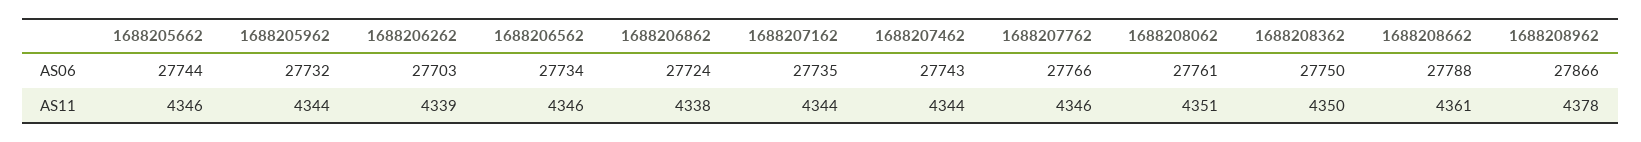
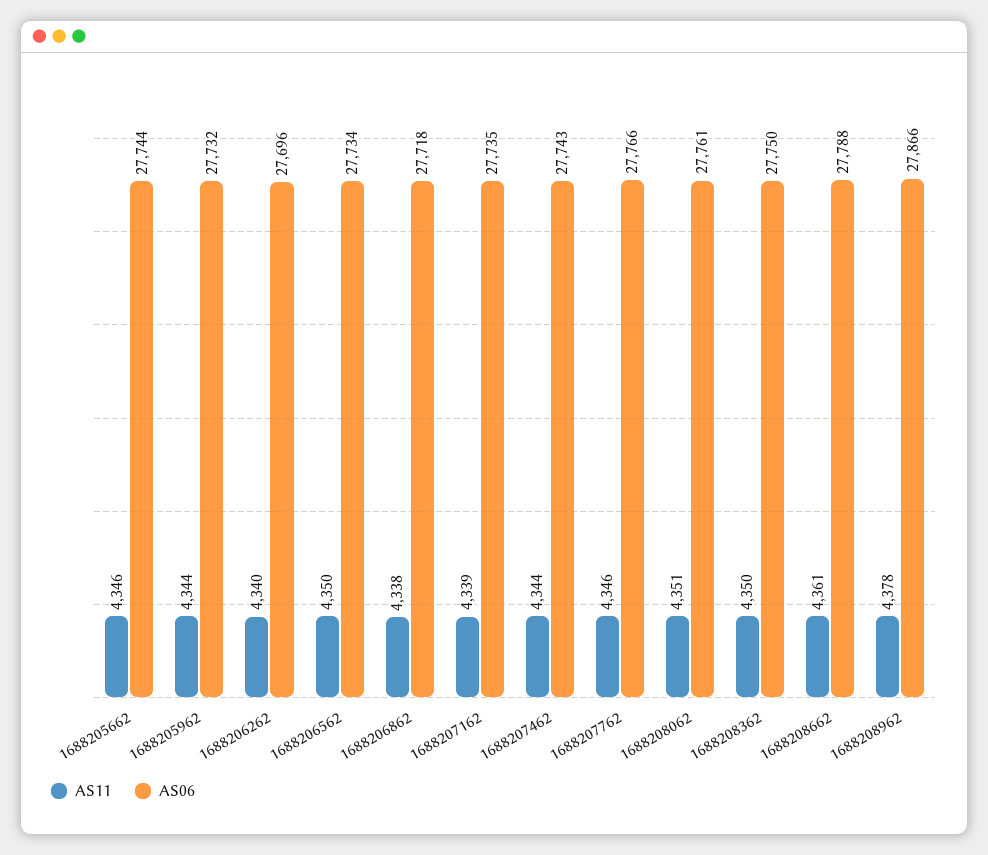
AS06, 1688206262: 27703 -> 27696
AS06, 1688206862: 27724 -> 27718
AS11, 1688206262: 4339 -> 4340
AS11, 1688206562: 4346 -> 4350
AS11, 1688207162: 4344 -> 4339

